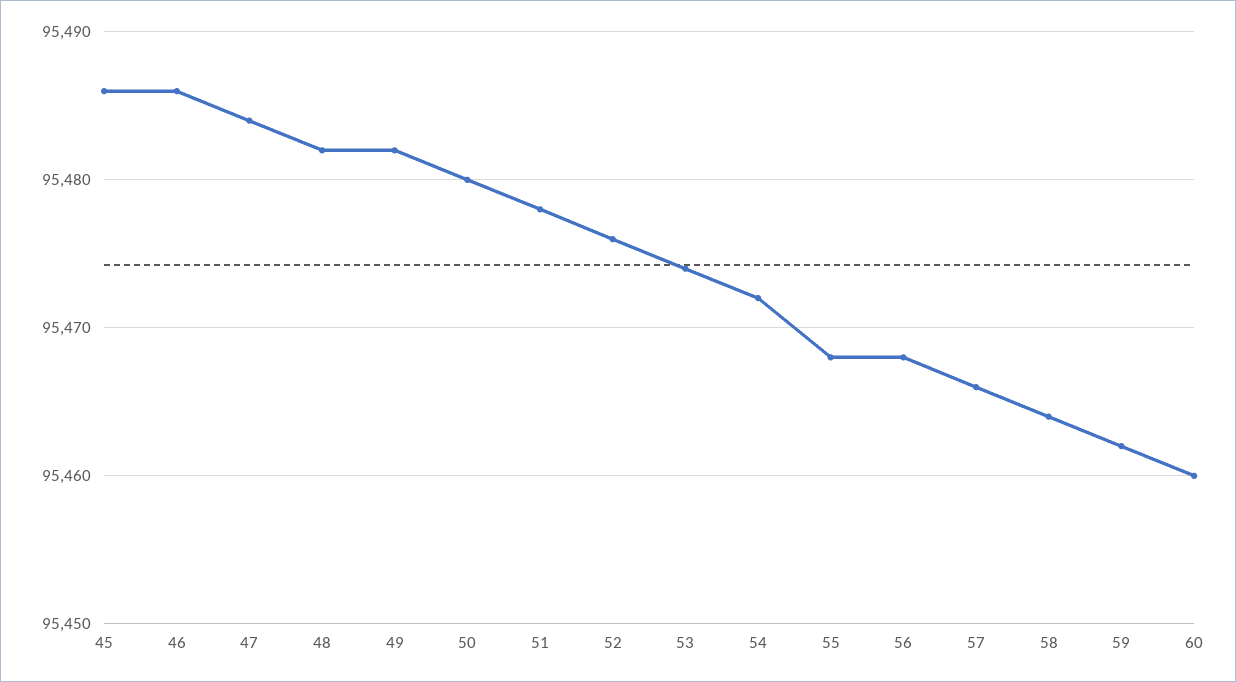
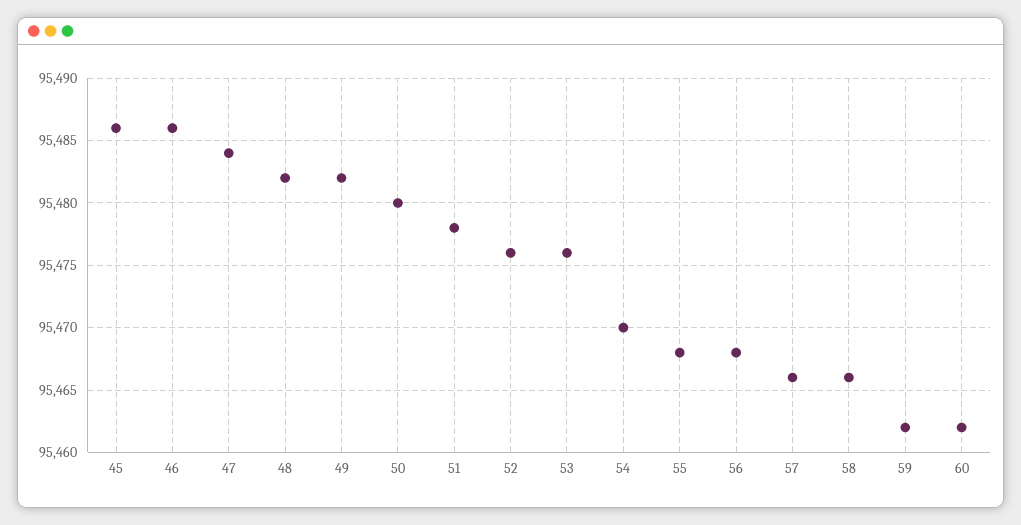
53: 95474 -> 95476
54: 95472 -> 95470
58: 95464 -> 95466
60: 95460 -> 95462

